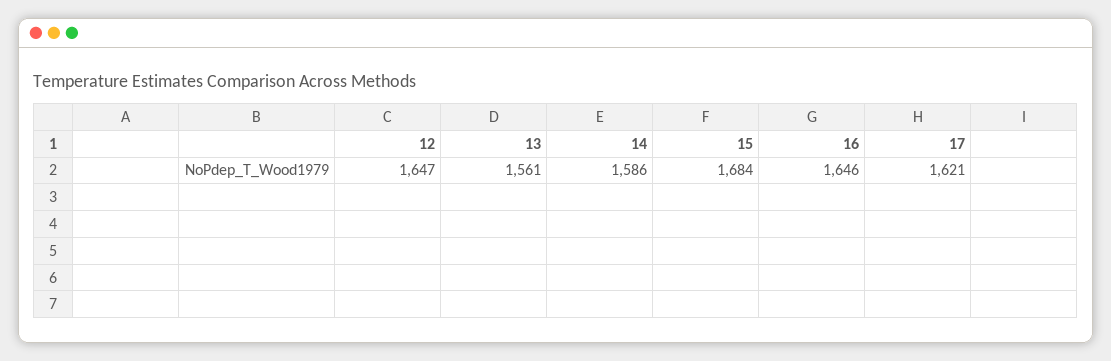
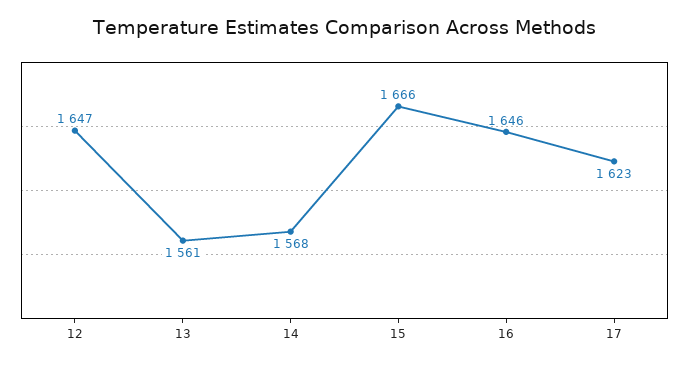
14: 1586 -> 1568
15: 1684 -> 1666
17: 1621 -> 1623

